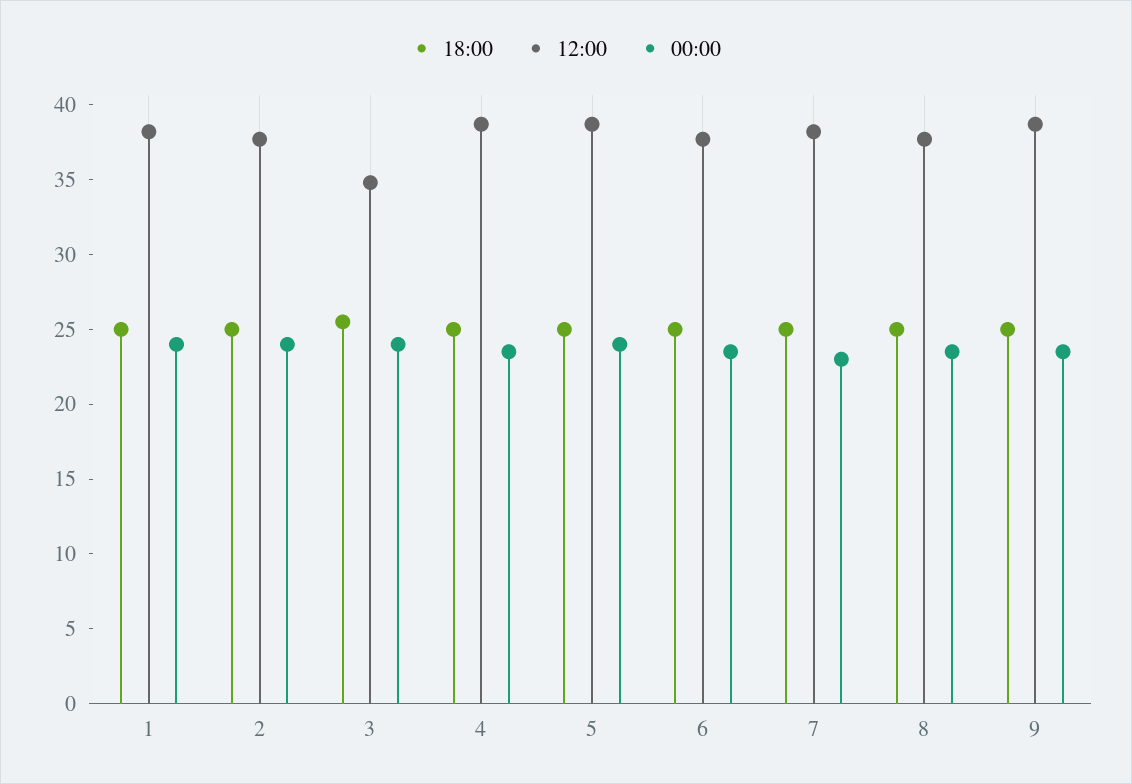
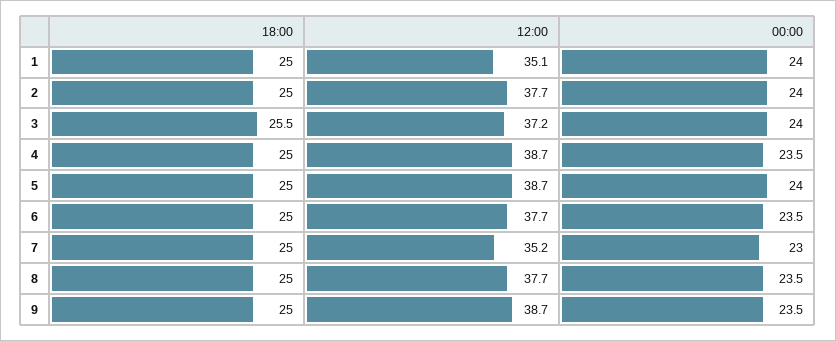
12:00, 1: 38 -> 35.1
12:00, 3: 35 -> 37.2
12:00, 7: 38 -> 35.2

